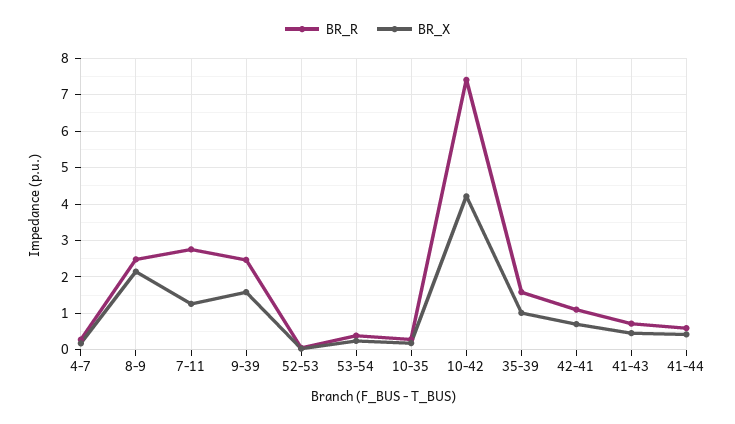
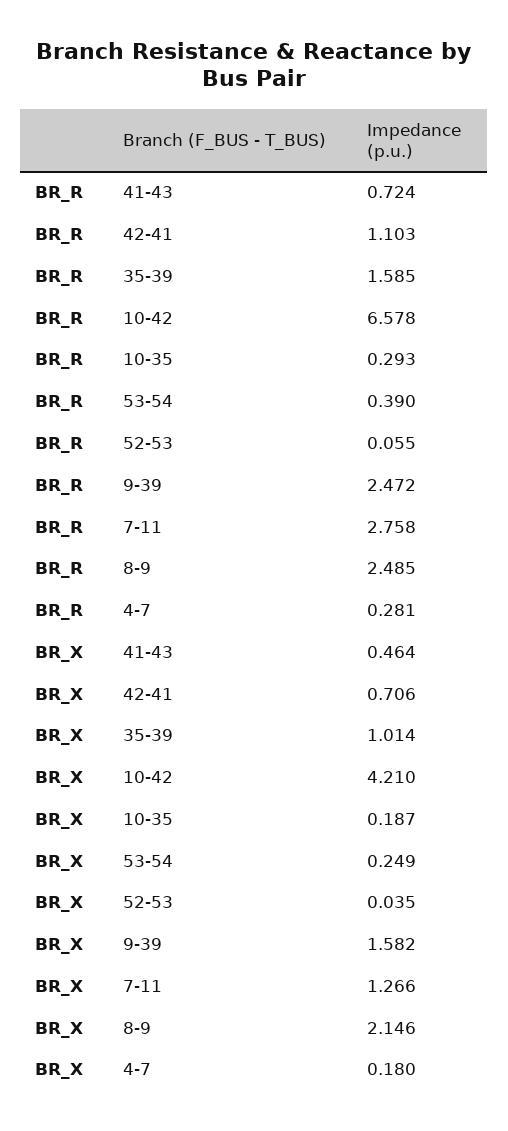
BR_R, 10-42: 7.4 -> 6.578
BR_R, 41-44: 0.6 -> none
BR_X, 41-44: 0.4 -> none

